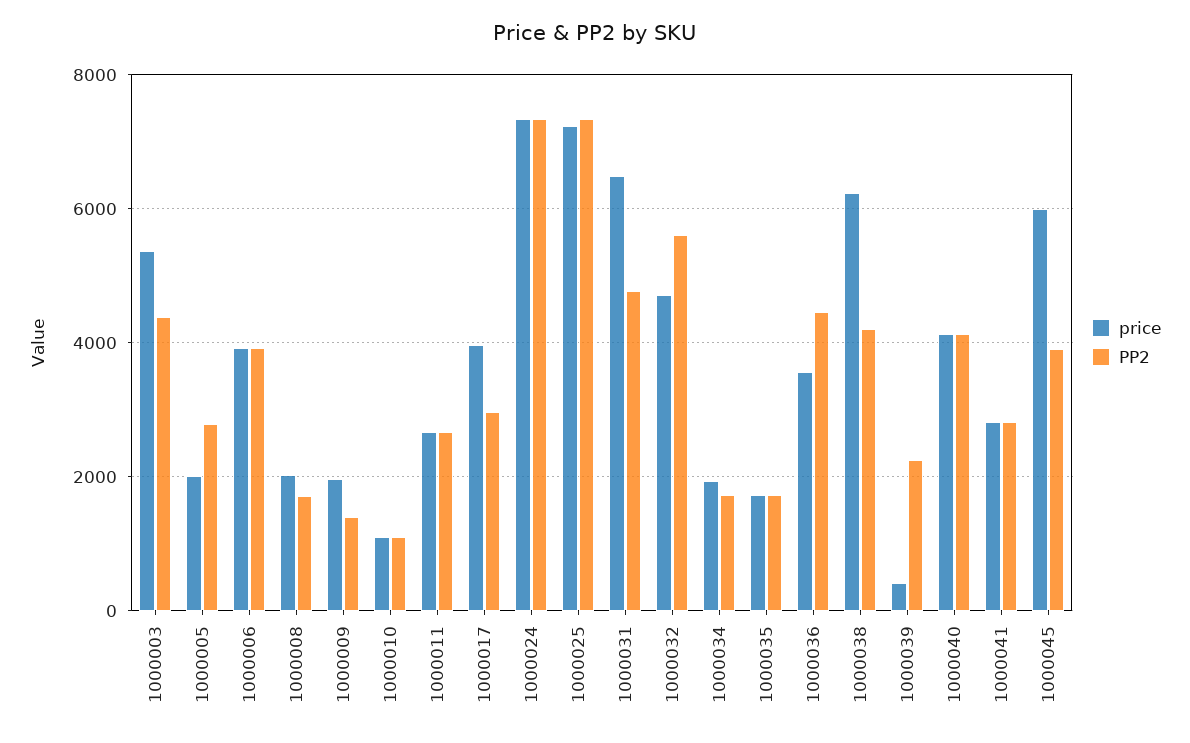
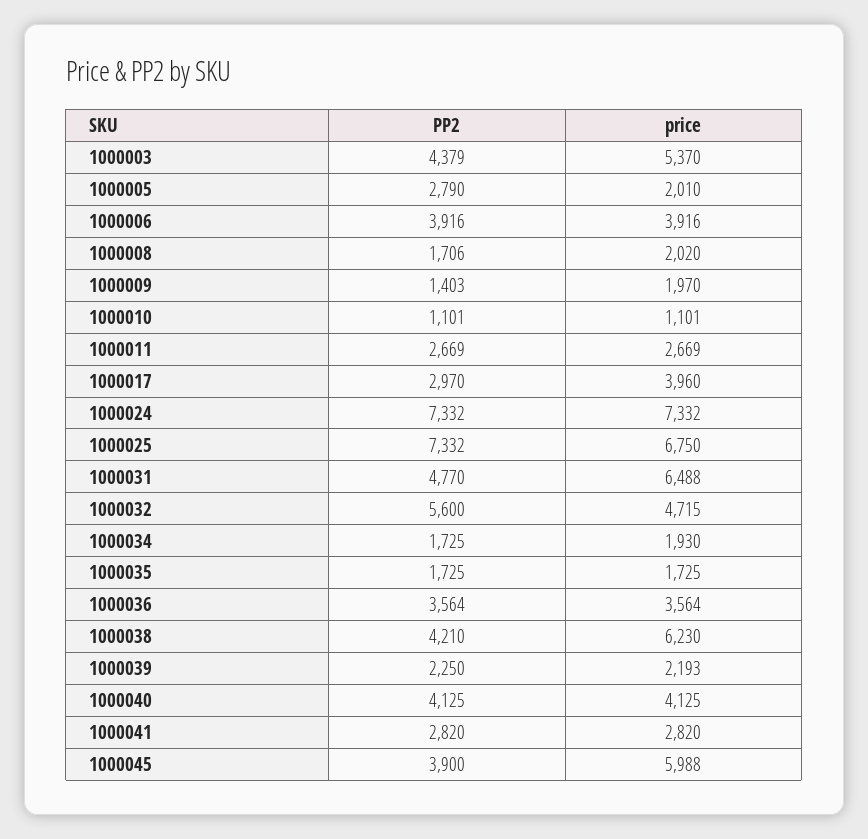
price, 1000025: 7200 -> 6750
PP2, 1000036: 4400 -> 3564
price, 1000039: 400 -> 2193

